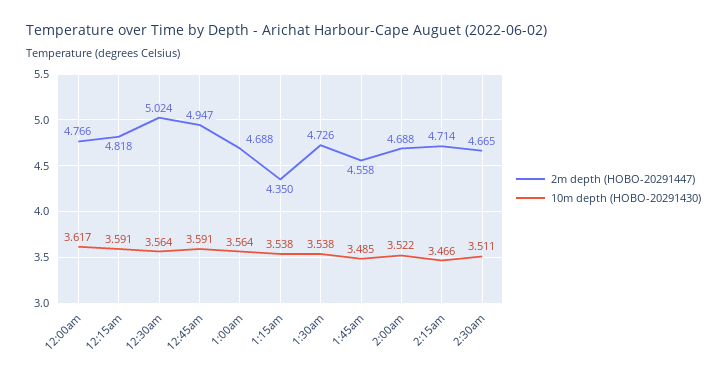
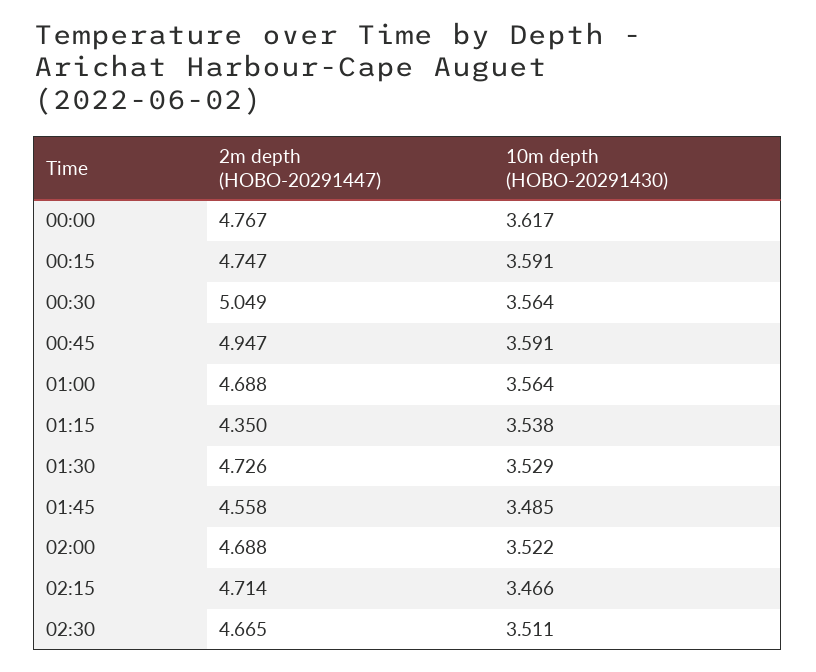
2m depth (HOBO-20291447), 12:00am: 4.766 -> 4.767
2m depth (HOBO-20291447), 12:15am: 4.818 -> 4.747
2m depth (HOBO-20291447), 12:30am: 5.024 -> 5.049
10m depth (HOBO-20291430), 1:30am: 3.538 -> 3.529

